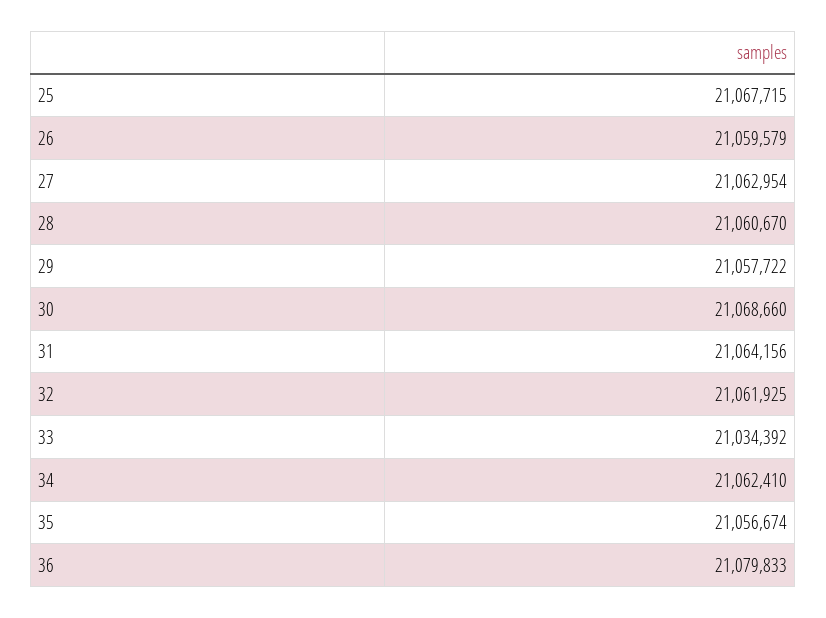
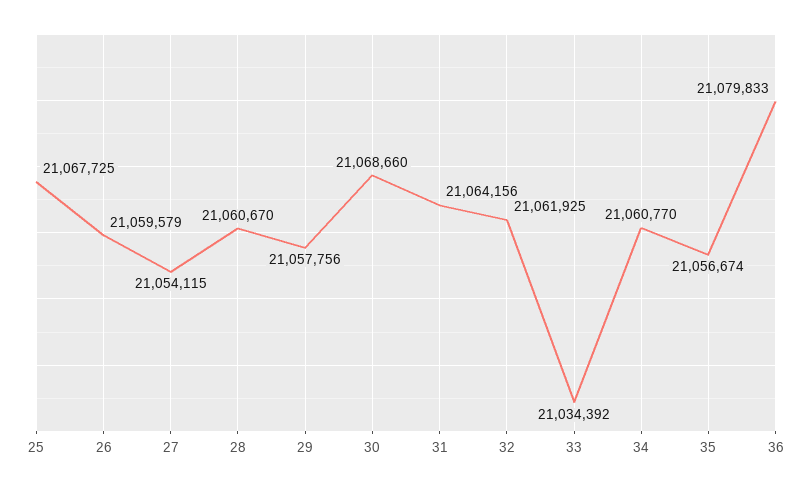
25: 21067715 -> 21067725
27: 21062954 -> 21054115
29: 21057722 -> 21057756
34: 21062410 -> 21060770

